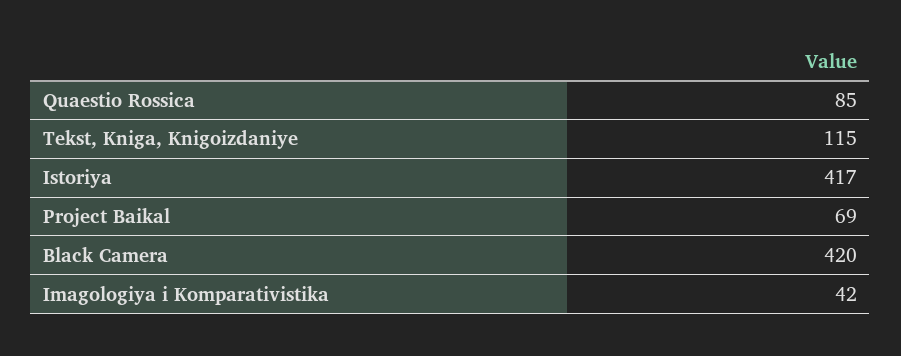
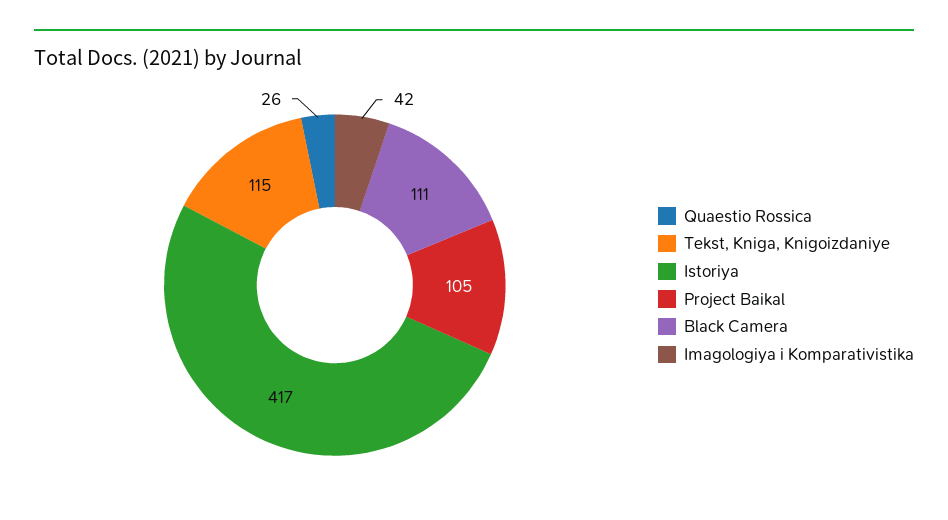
Quaestio Rossica: 85 -> 26
Project Baikal: 69 -> 105
Black Camera: 420 -> 111

